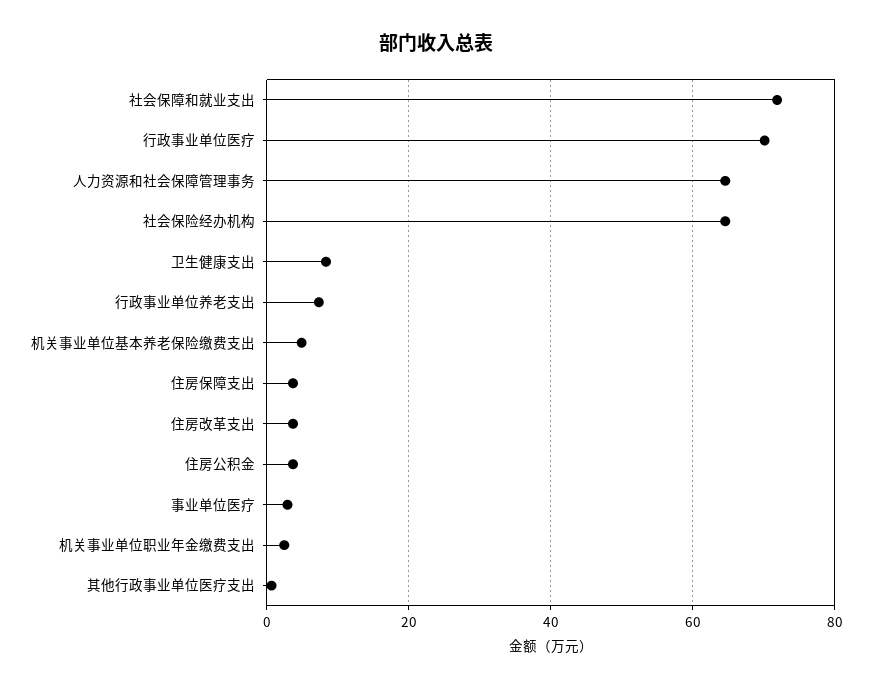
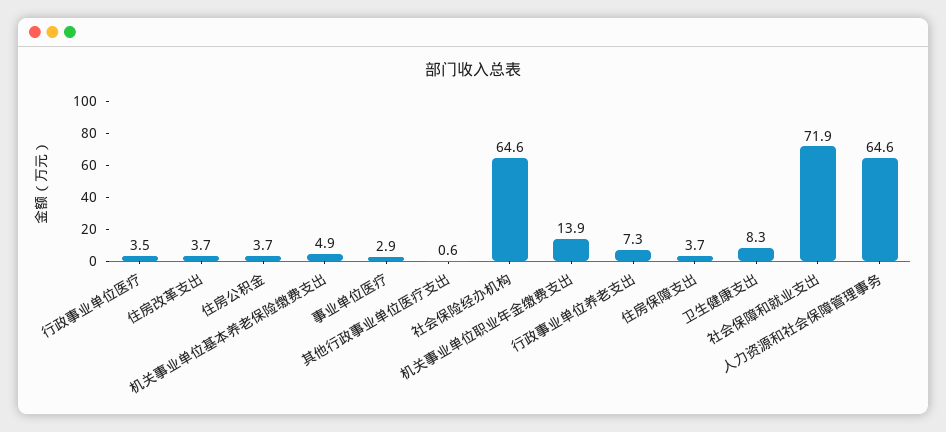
行政事业单位医疗: 70 -> 3.5
机关事业单位职业年金缴费支出: 2 -> 13.9

